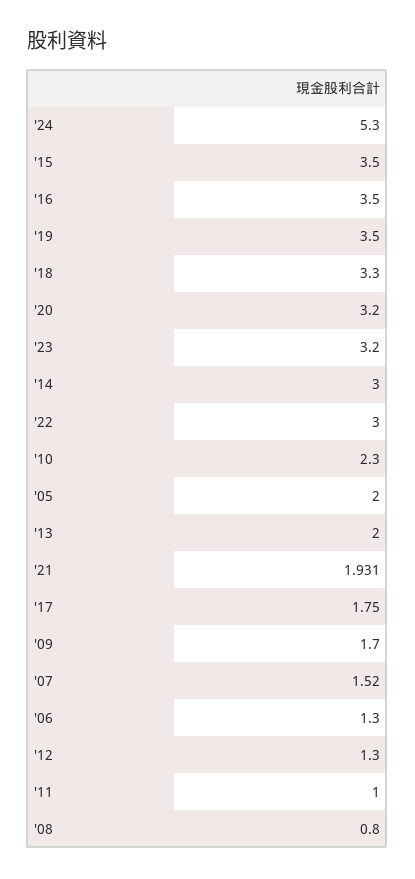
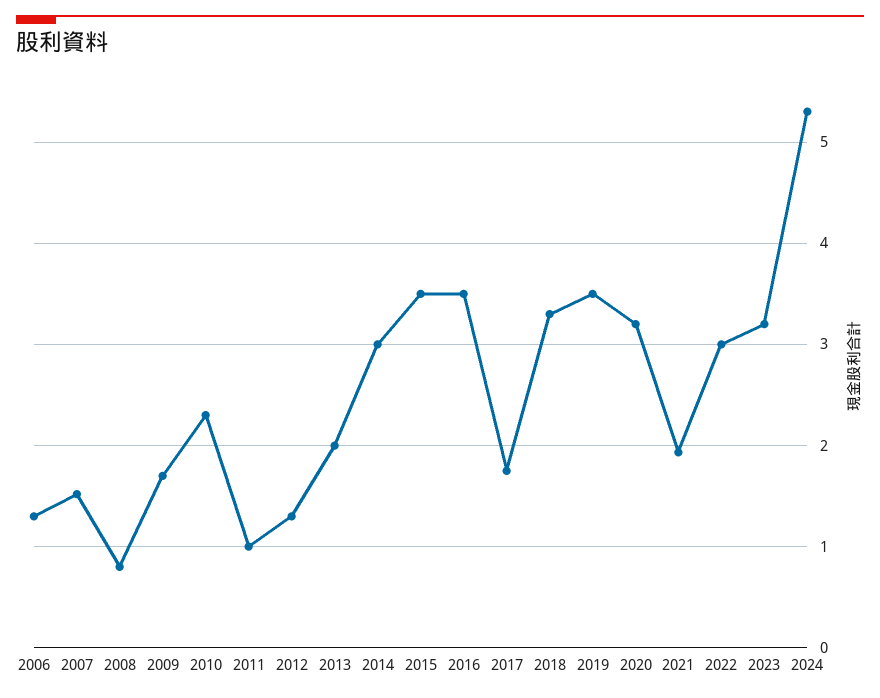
'05: 2 -> none

